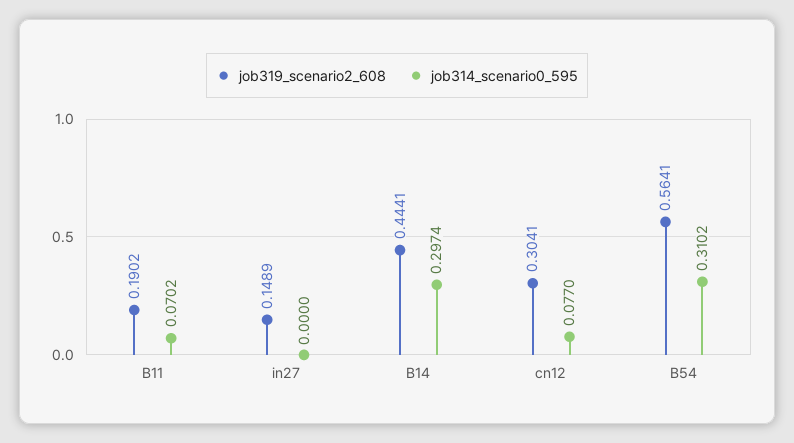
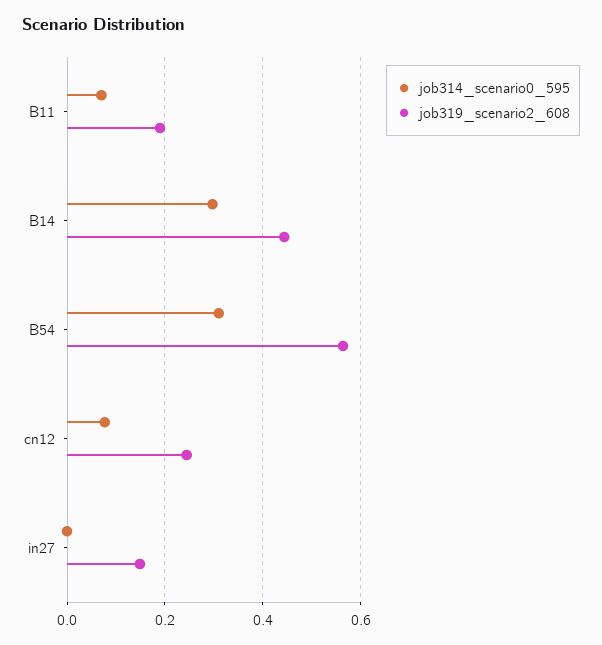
job319_scenario2_608, cn12: 0.3041 -> 0.24

